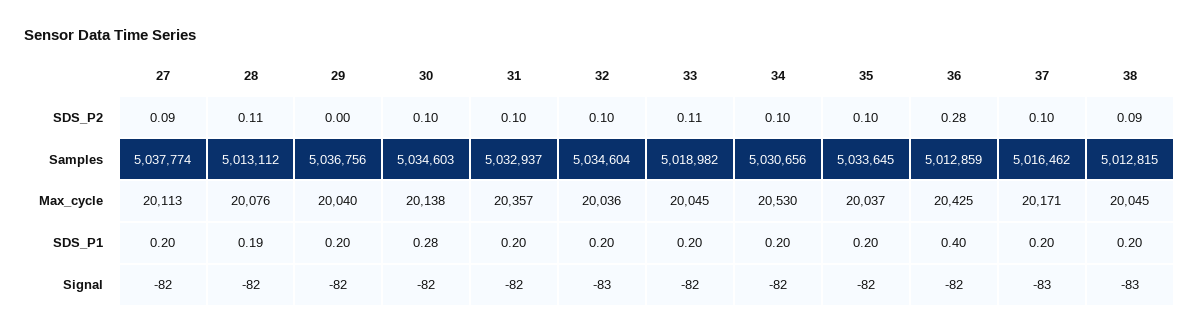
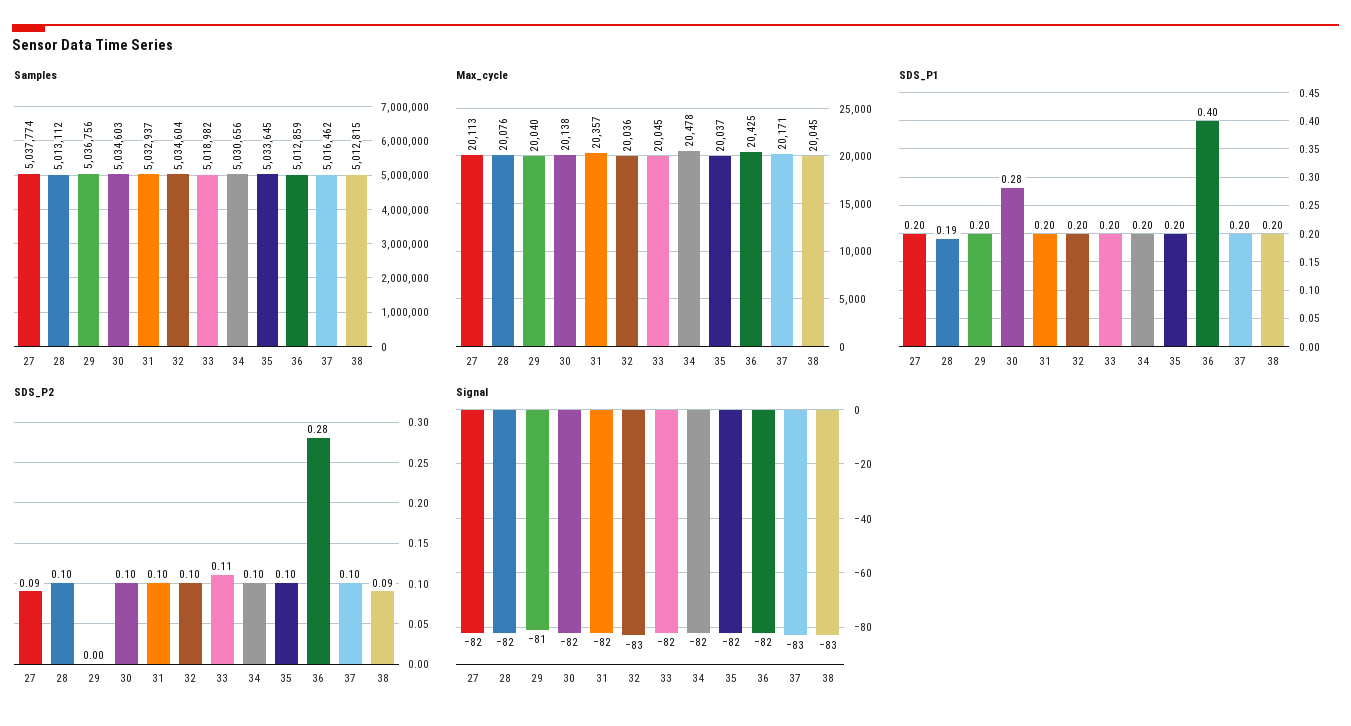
SDS_P2, 28: 0.11 -> 0.1
Max_cycle, 34: 20530 -> 20478
Signal, 29: -82 -> -81

